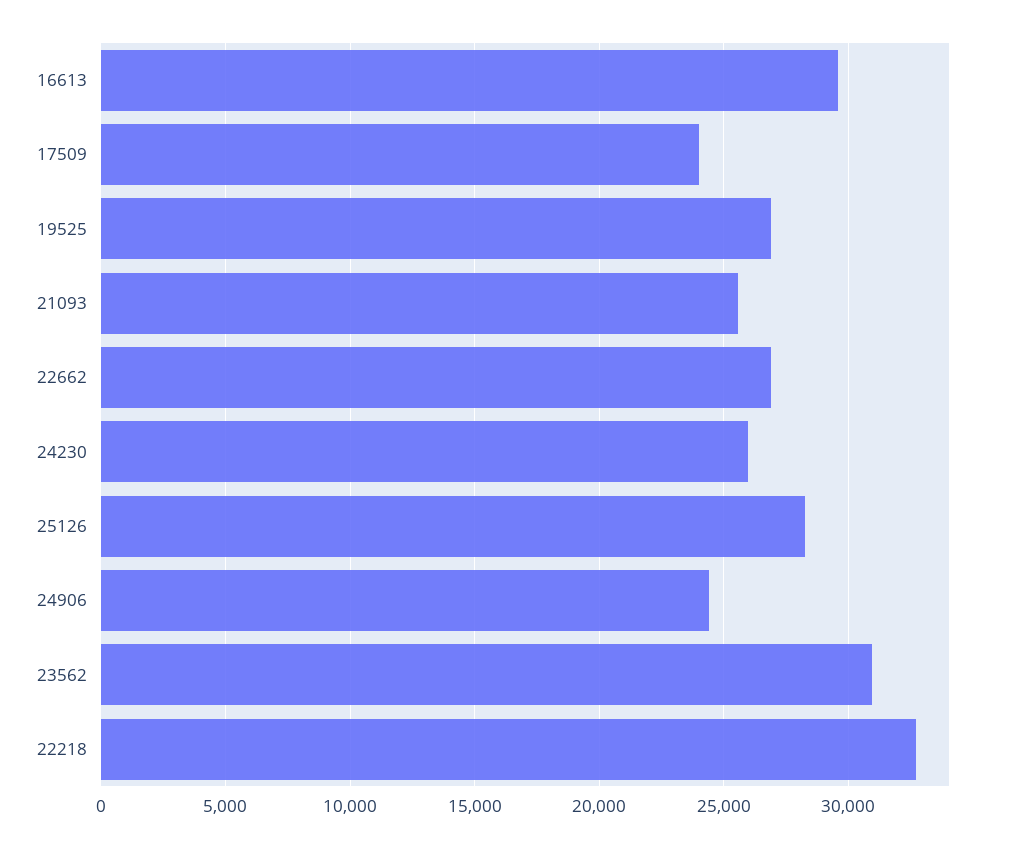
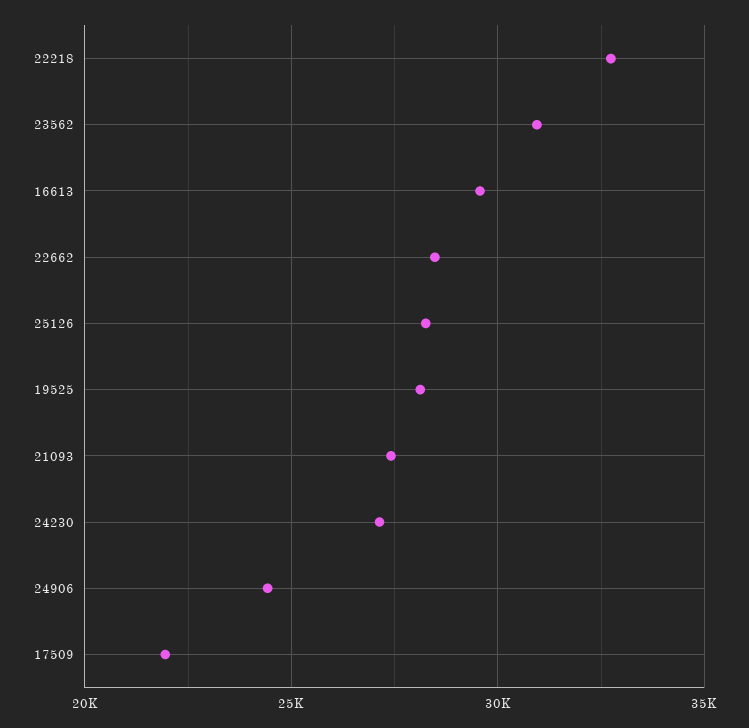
17509: 24000 -> 22000
19525: 27000 -> 28000
21093: 25500 -> 27500
22662: 27000 -> 28500
24230: 26000 -> 27000

